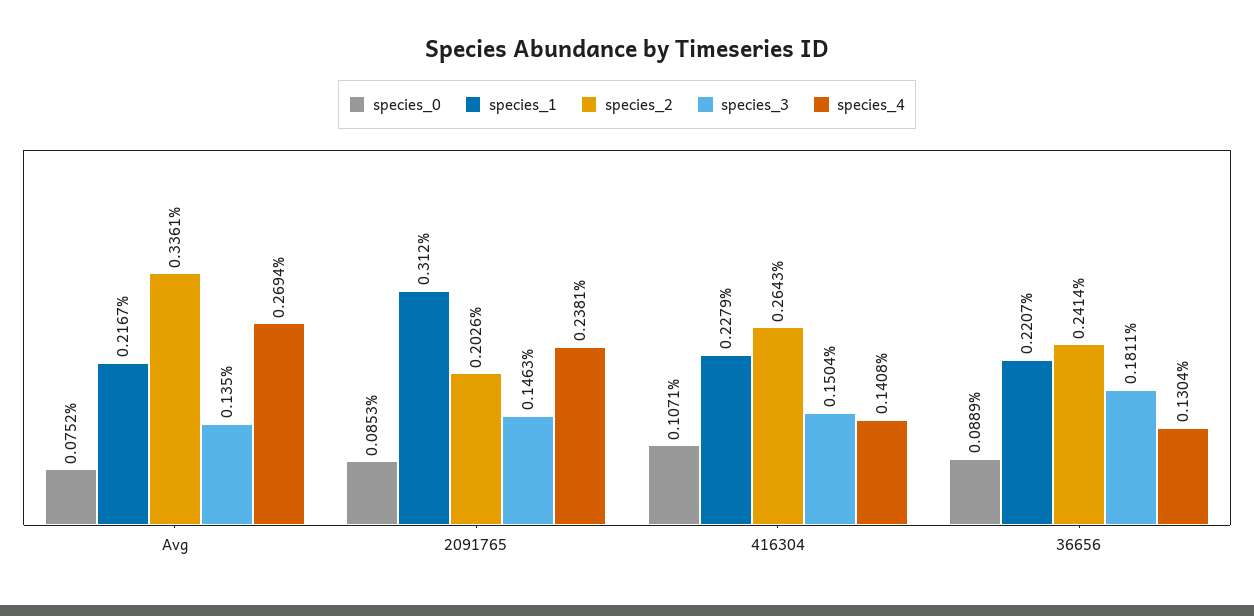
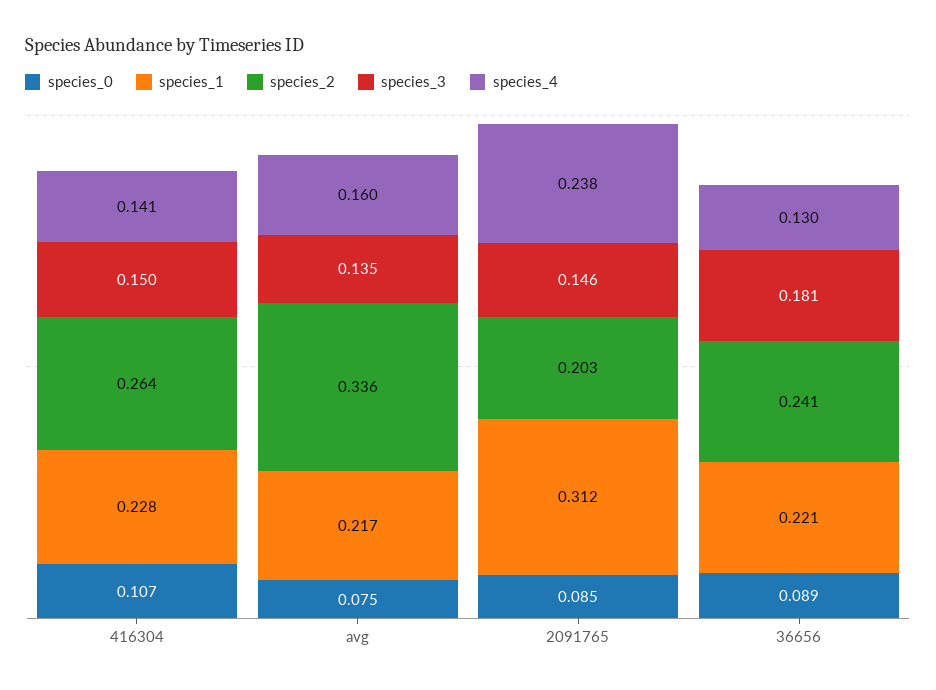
species_4, Avg: 0.2694 -> 0.16

